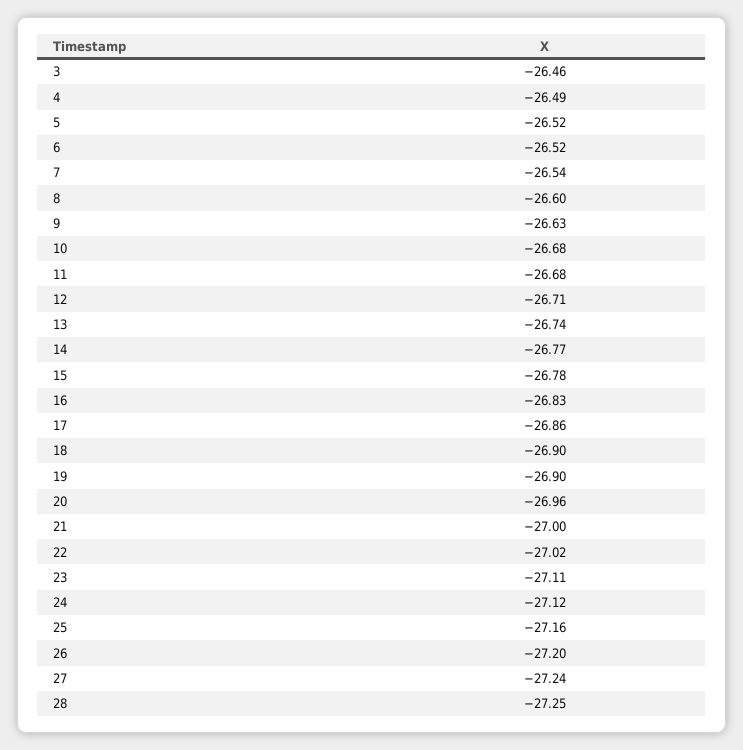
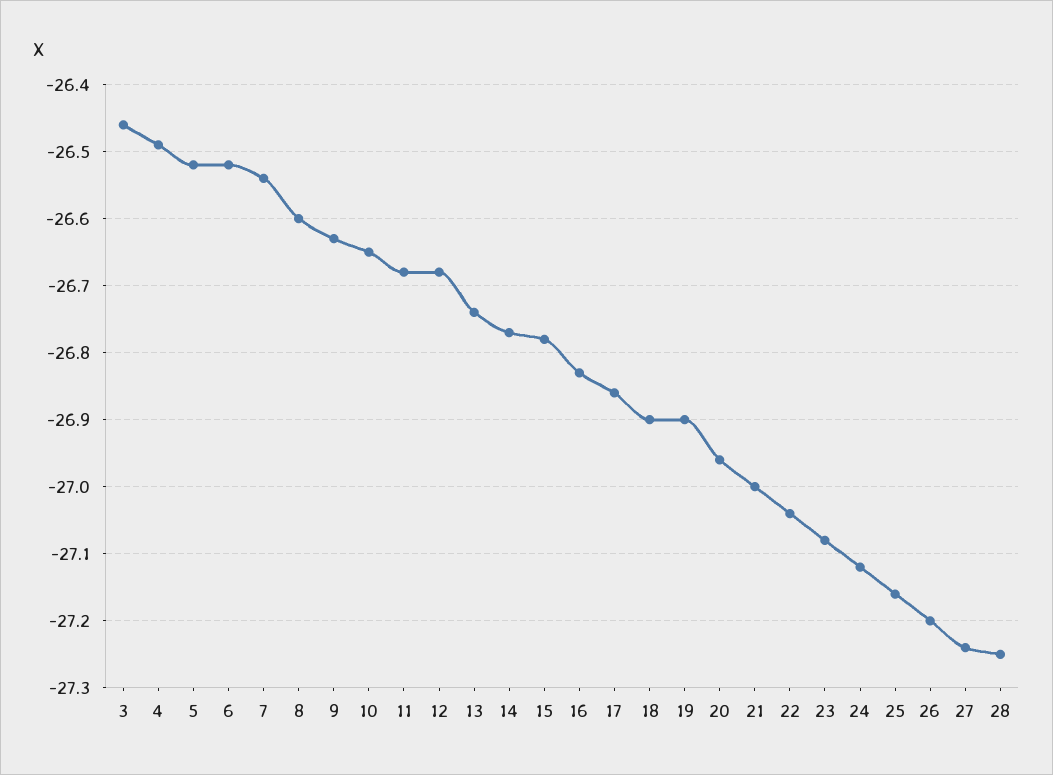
10: -26.68 -> -26.65
12: -26.71 -> -26.68
22: -27.02 -> -27.04
23: -27.11 -> -27.08

